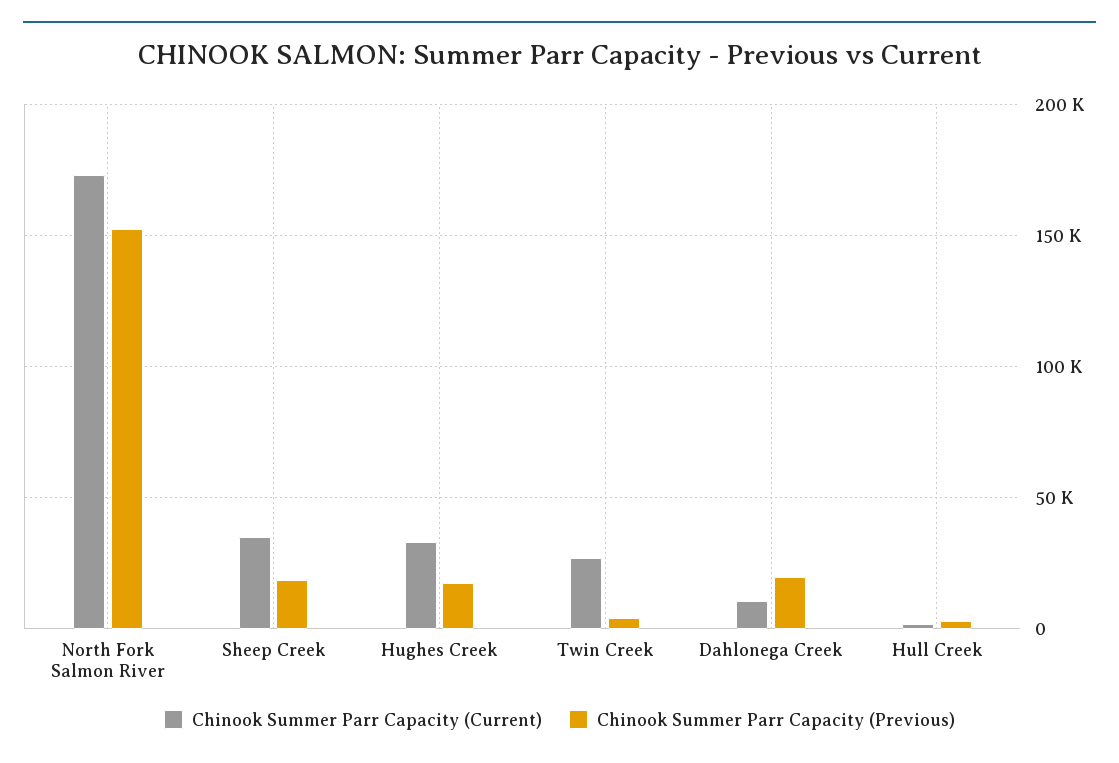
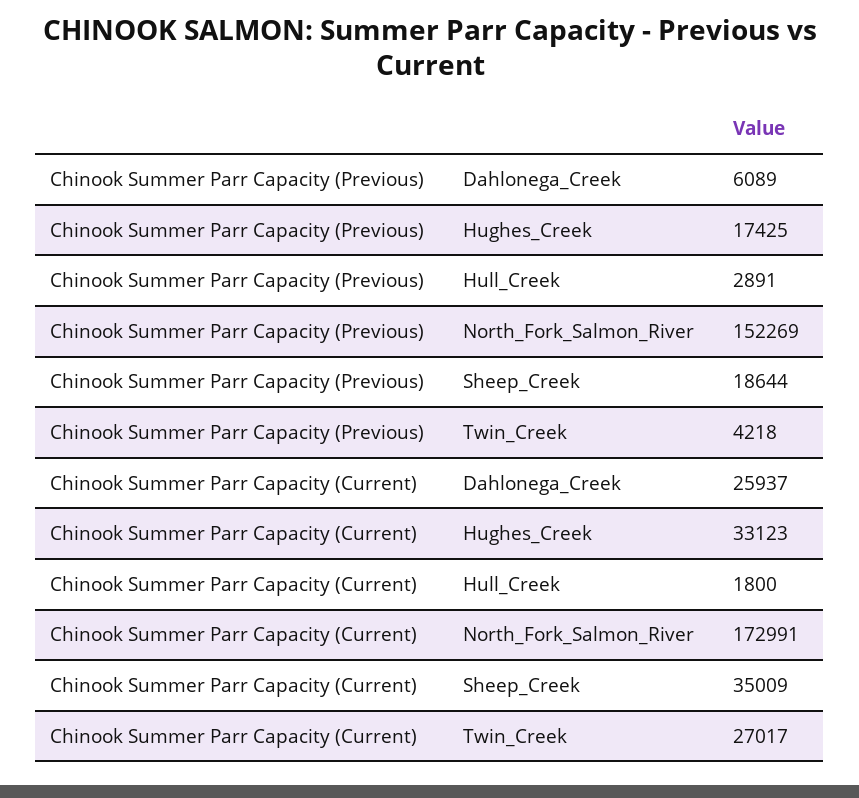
Chinook Summer Parr Capacity (Current), Dahlonega Creek: 10000 -> 25937
Chinook Summer Parr Capacity (Previous), Dahlonega Creek: 20000 -> 6089

